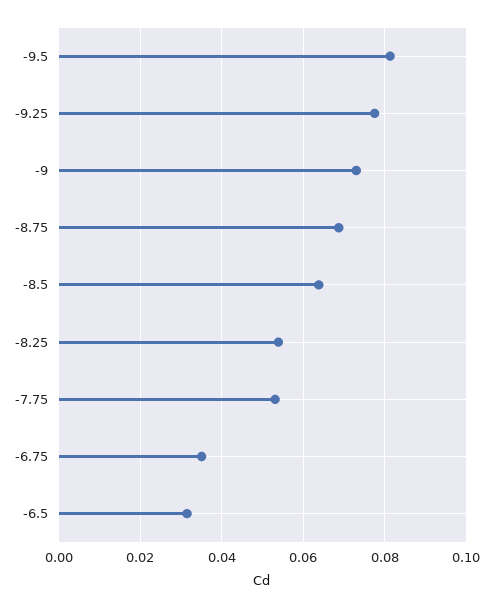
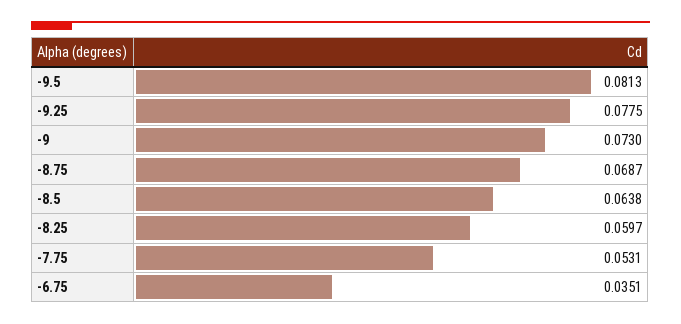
-8.25: 0.054 -> 0.0597
-6.5: 0.032 -> none

